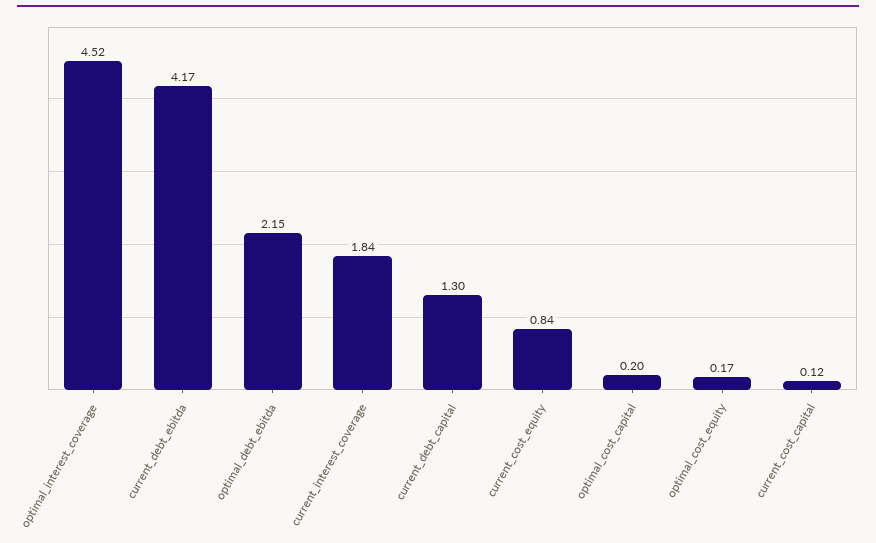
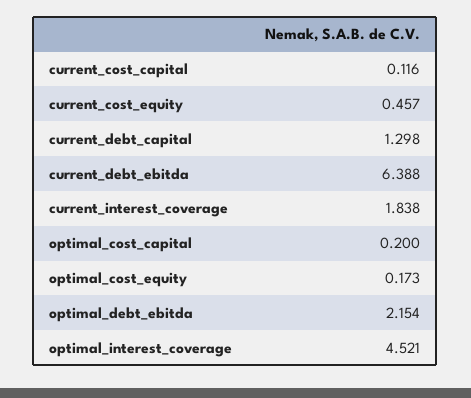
current_debt_ebitda: 4.17 -> 6.388
current_cost_equity: 0.84 -> 0.457

